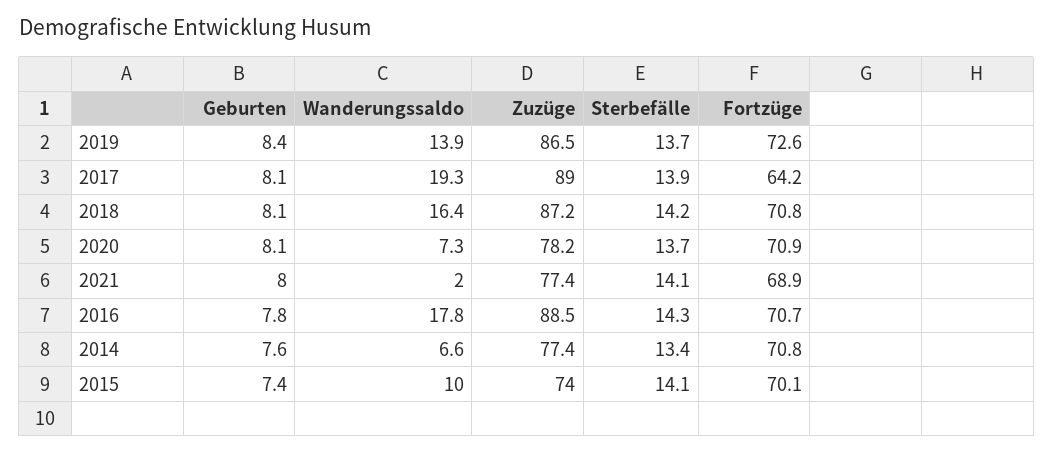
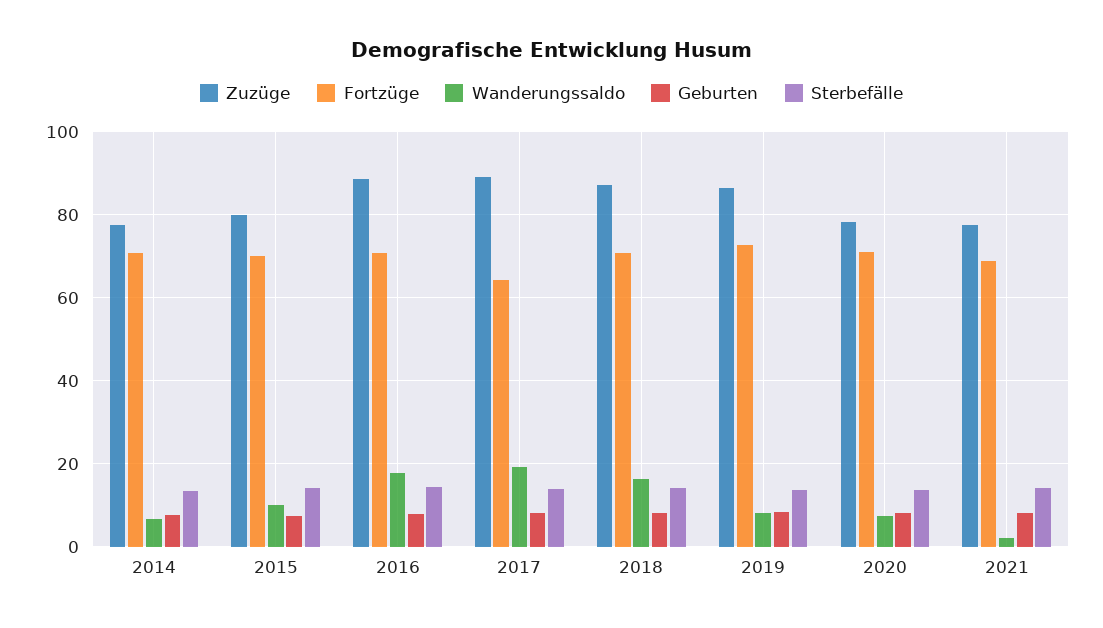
Wanderungssaldo, 2019: 13.9 -> 8
Zuzüge, 2015: 74 -> 80

